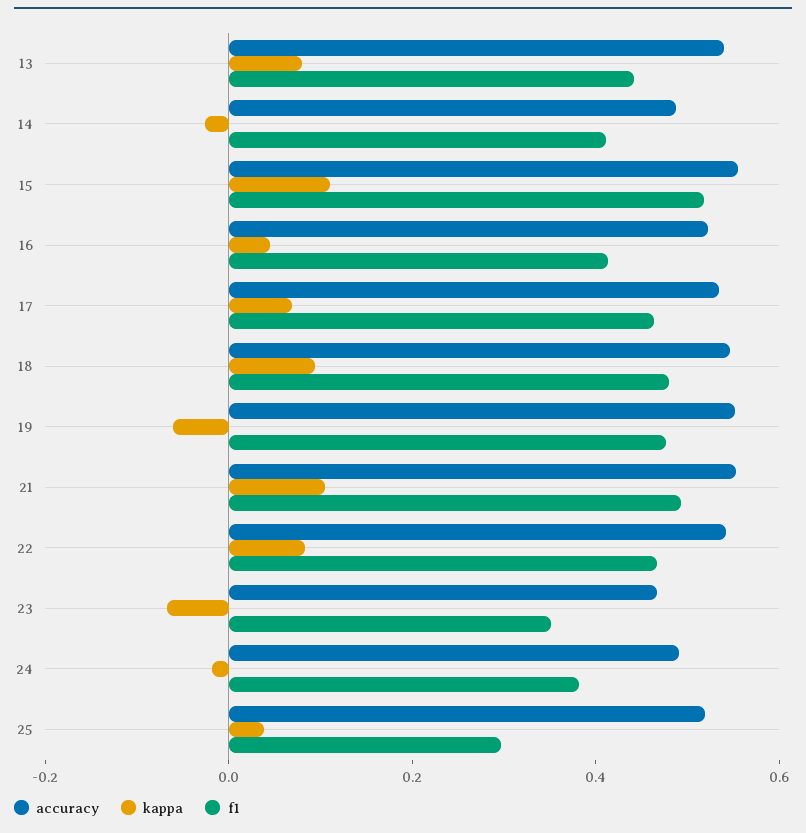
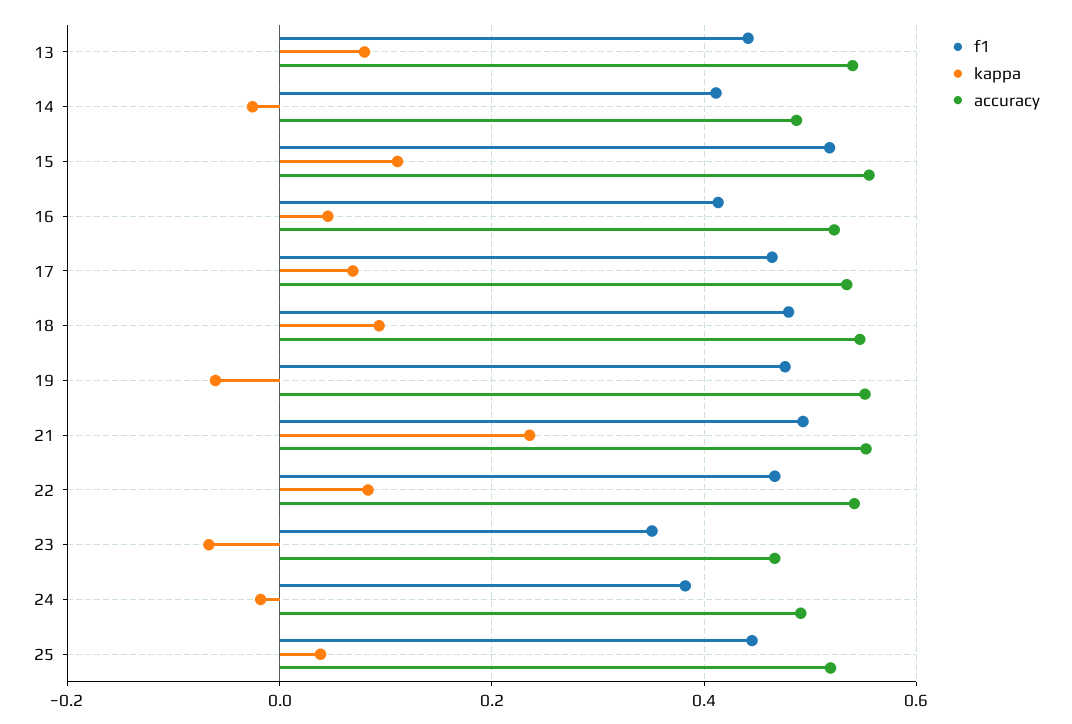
kappa, 21: 0.1 -> 0.24
f1, 25: 0.3 -> 0.44

